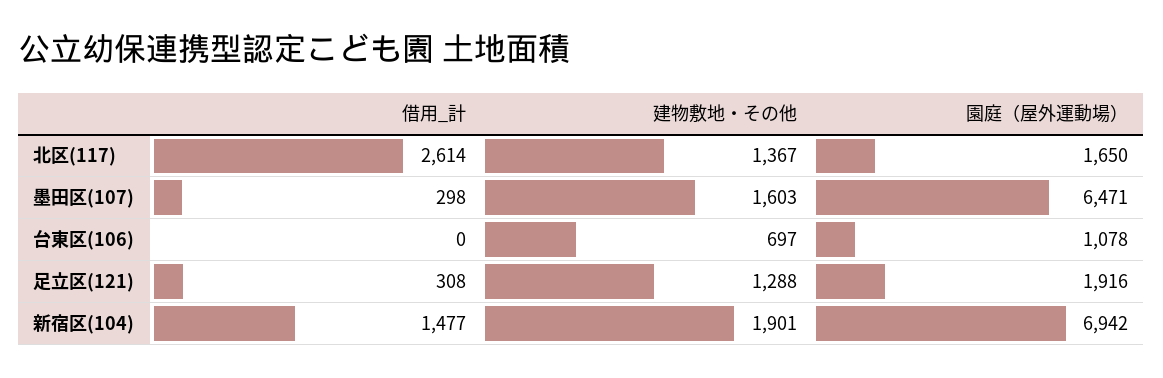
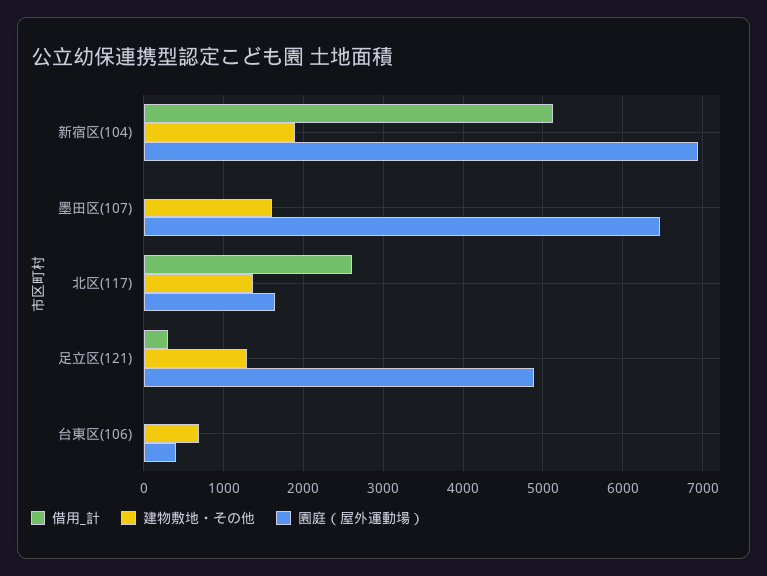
借用_計, 墨田区(107): 298 -> 0
園庭（屋外運動場）, 台東区(106): 1078 -> 400
園庭（屋外運動場）, 足立区(121): 1916 -> 4900
借用_計, 新宿区(104): 1477 -> 5100

